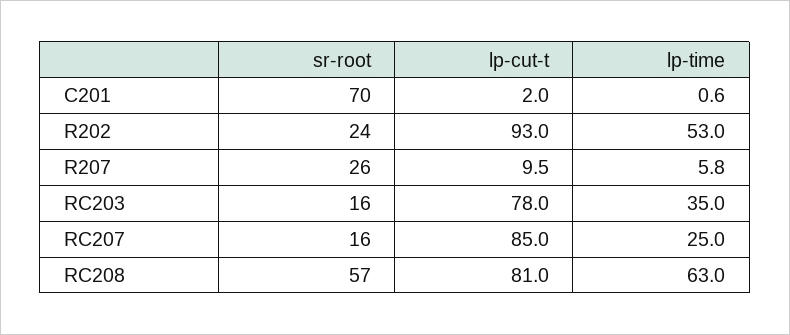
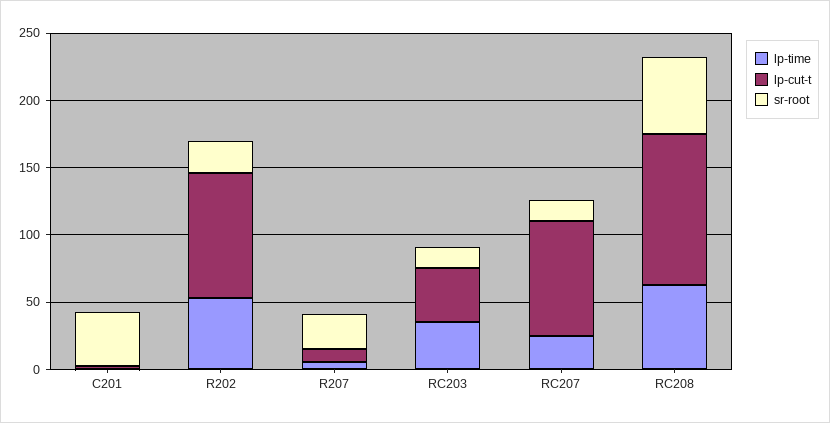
sr-root, C201: 70 -> 40
lp-cut-t, RC203: 78 -> 40
lp-cut-t, RC208: 81 -> 110

